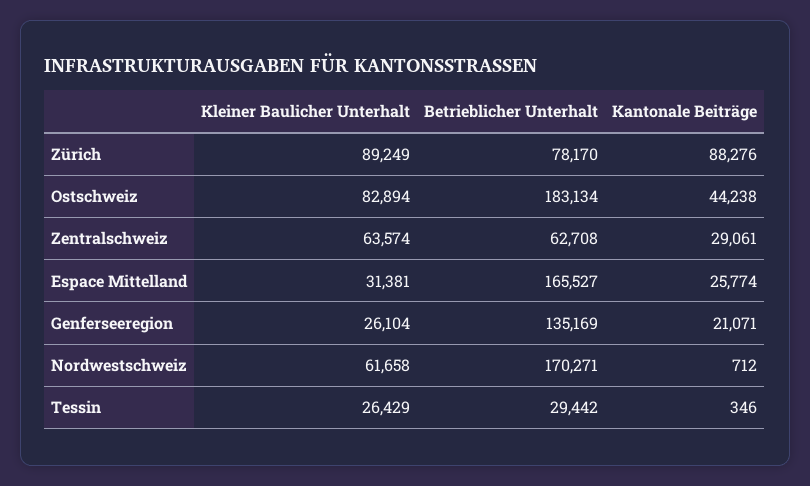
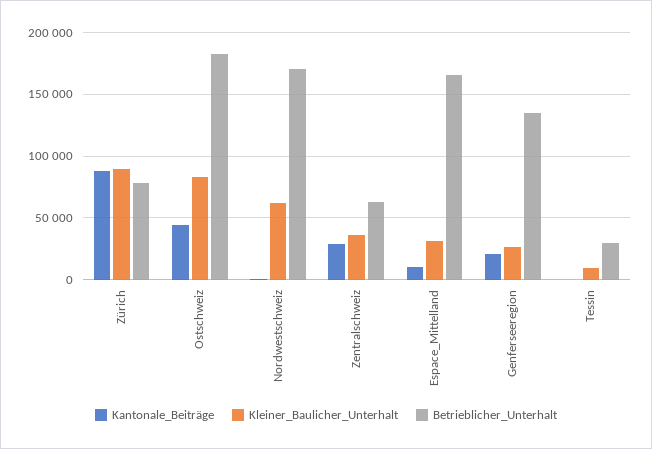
Kleiner Baulicher Unterhalt, Zentralschweiz: 63574 -> 35000
Kantonale Beiträge, Espace Mittelland: 25774 -> 10000
Kleiner Baulicher Unterhalt, Tessin: 26429 -> 10000

